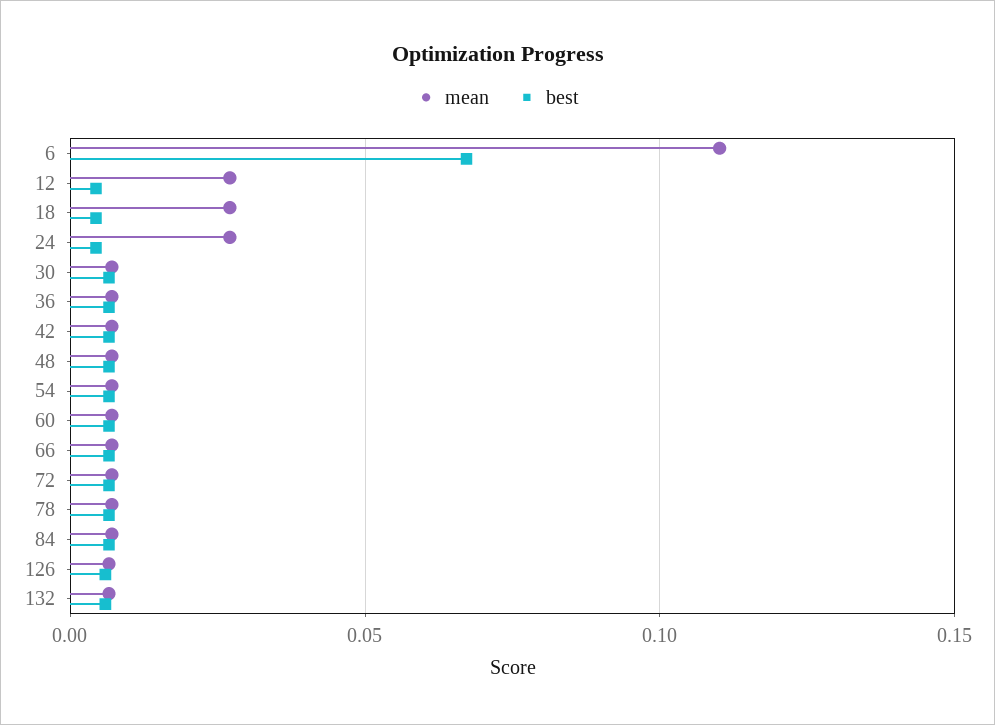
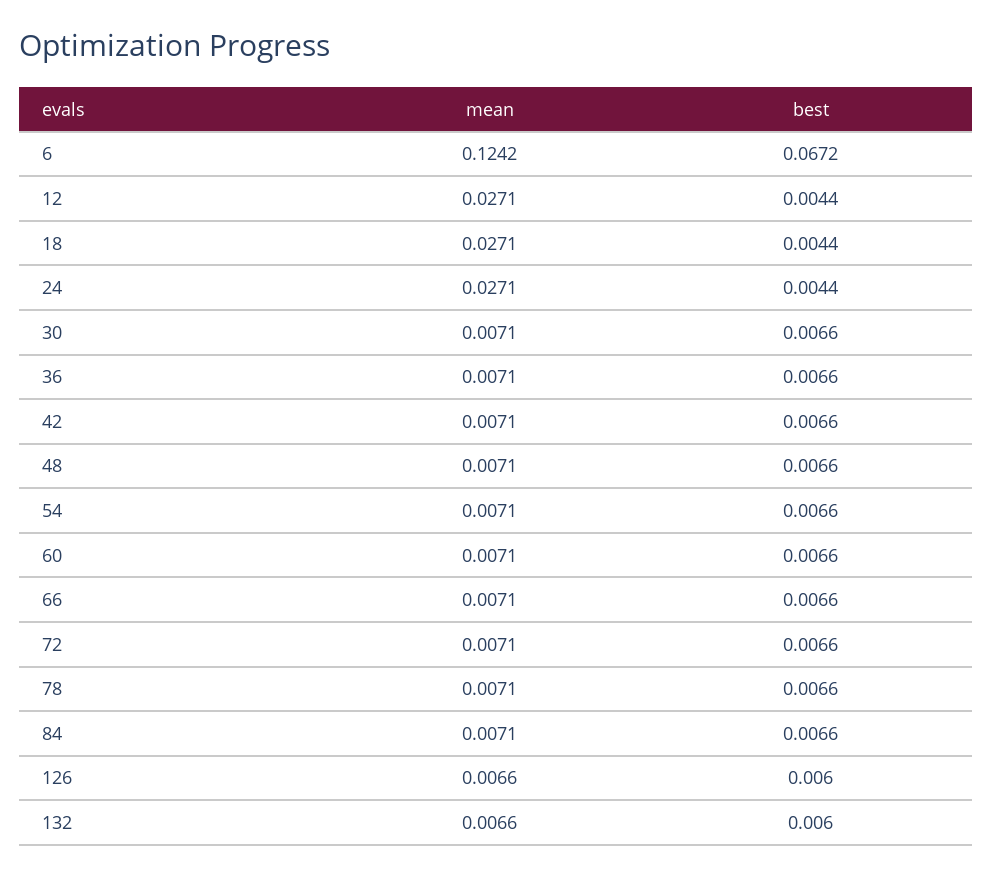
mean, 6: 0.11 -> 0.1242

